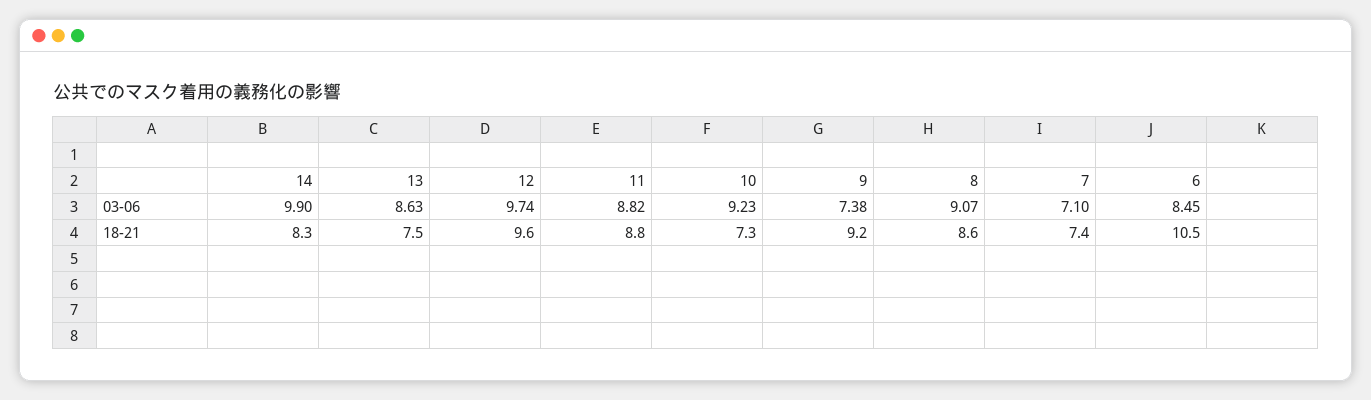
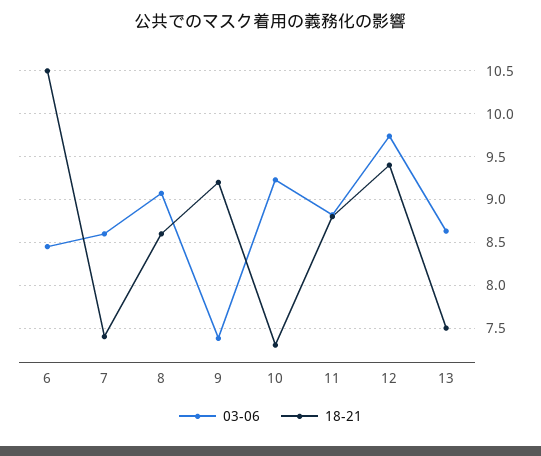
03-06, 14: 9.9 -> none
03-06, 7: 7.1 -> 8.6
18-21, 14: 8.3 -> none
18-21, 12: 9.6 -> 9.4

